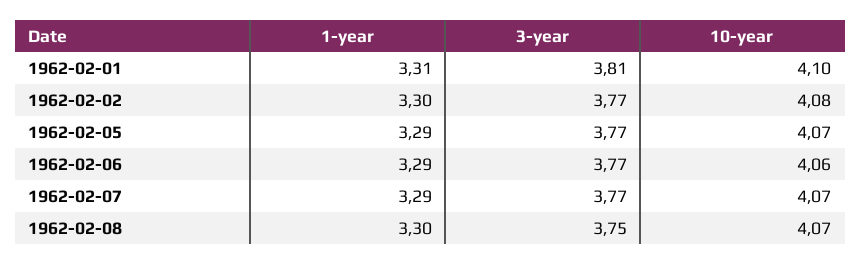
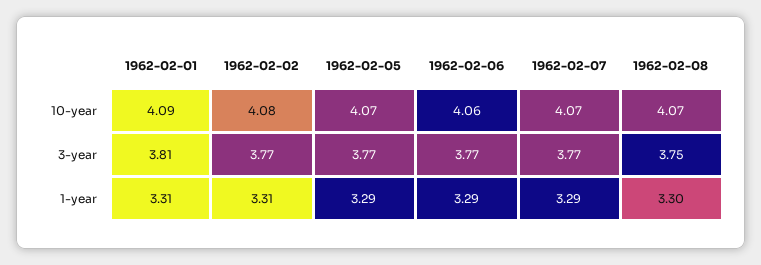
10-year, 1962-02-01: 4.1 -> 4.09
1-year, 1962-02-02: 3.3 -> 3.31

